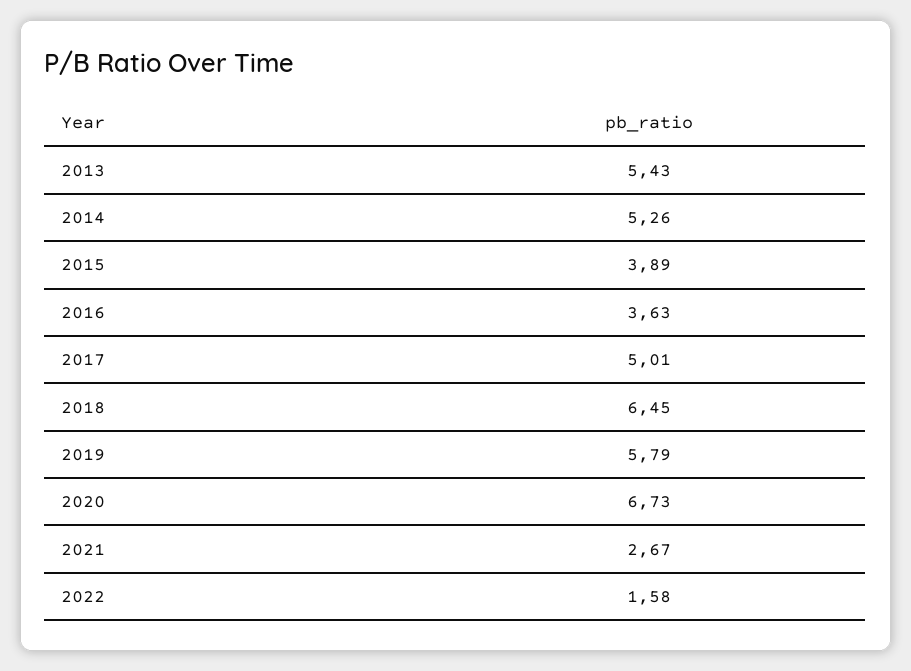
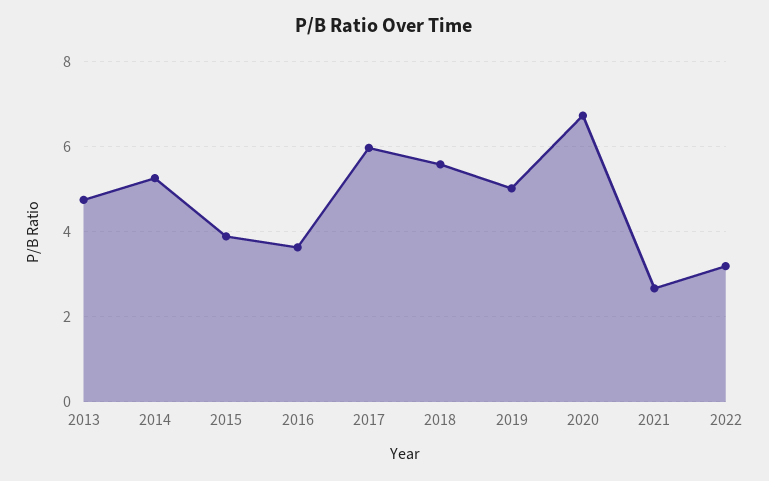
2013: 5.43 -> 4.8
2017: 5.01 -> 6
2018: 6.45 -> 5.6
2019: 5.79 -> 5
2022: 1.58 -> 3.2

